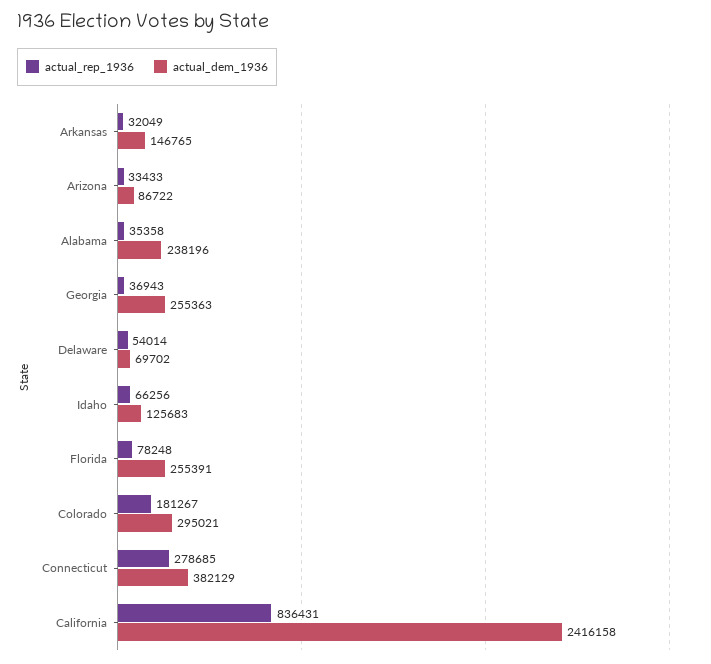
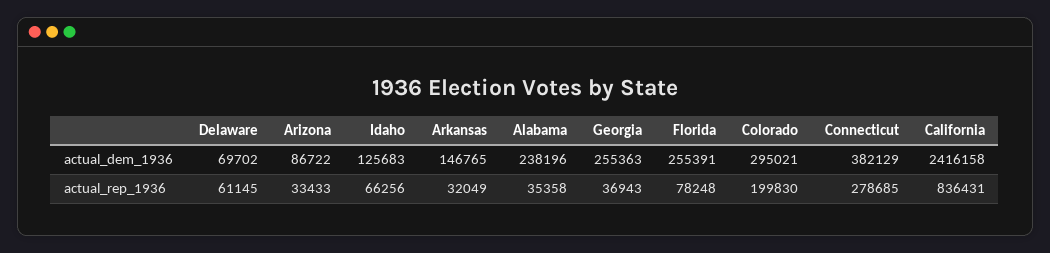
actual_rep_1936, Delaware: 54014 -> 61145
actual_rep_1936, Colorado: 181267 -> 199830

